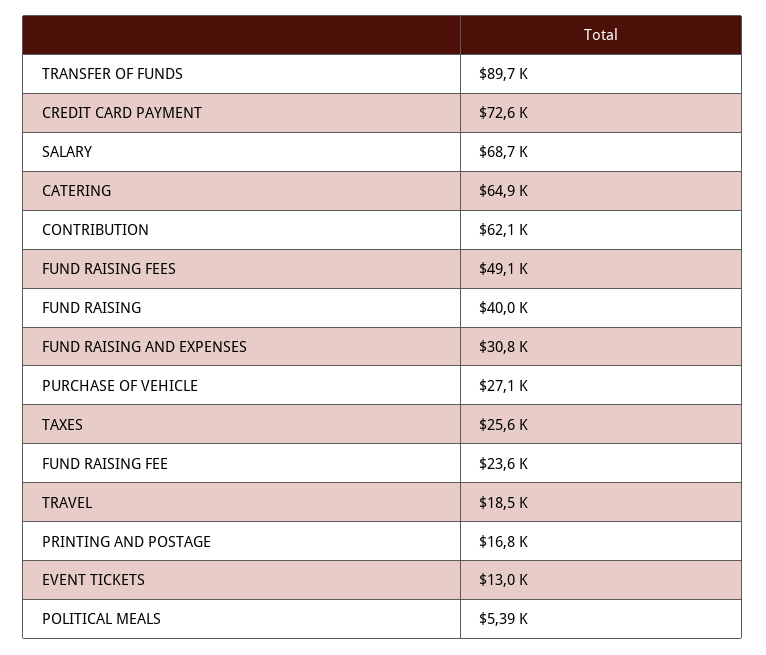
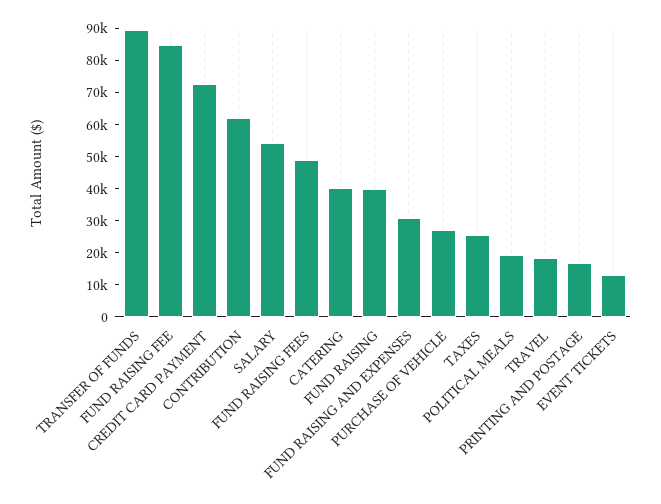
SALARY: 68700 -> 55000
CATERING: 64900 -> 40000
FUND RAISING FEE: 23600 -> 85000
POLITICAL MEALS: 5390 -> 20000

